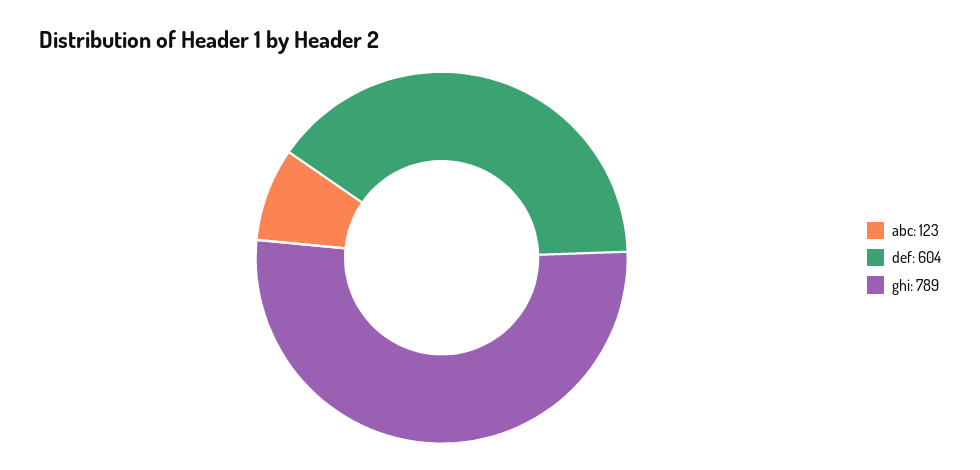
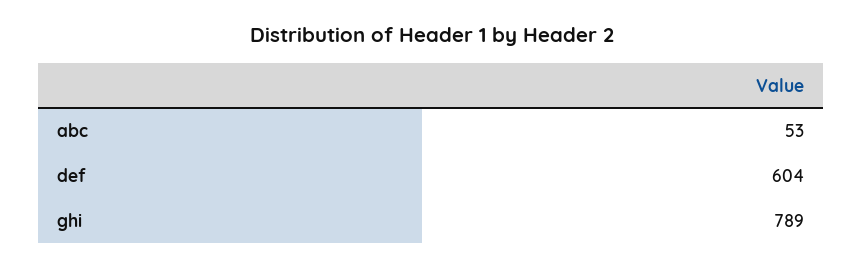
abc: 123 -> 53

